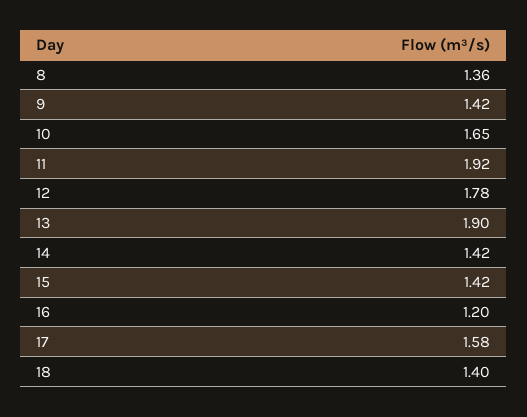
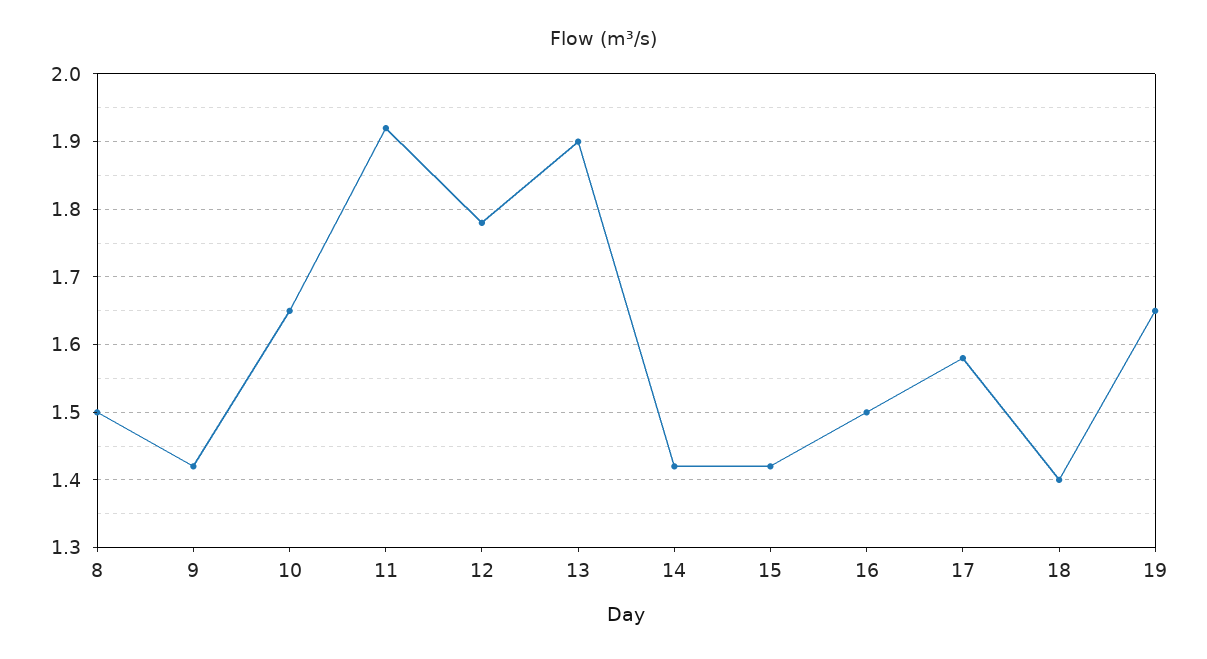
8: 1.36 -> 1.5
16: 1.2 -> 1.5
19: none -> 1.65

